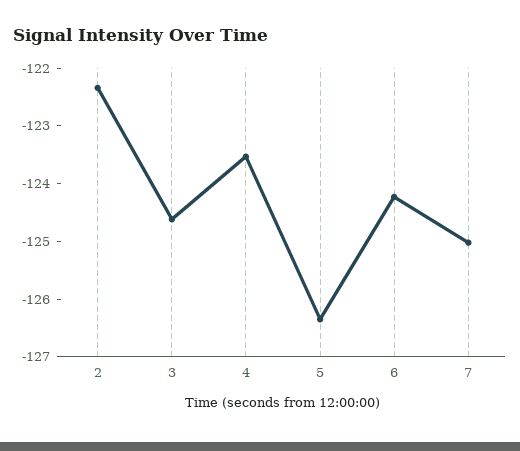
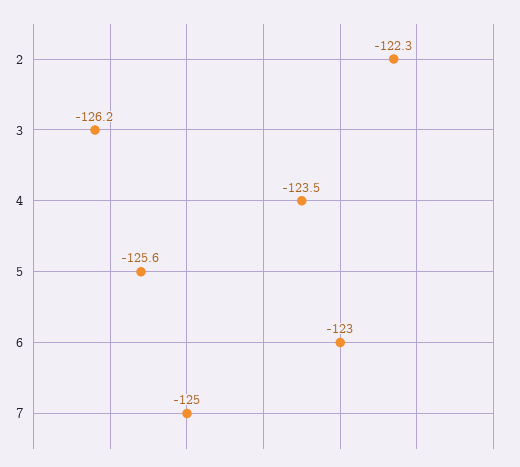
3: -124.6 -> -126.2
5: -126.4 -> -125.6
6: -124.2 -> -123

